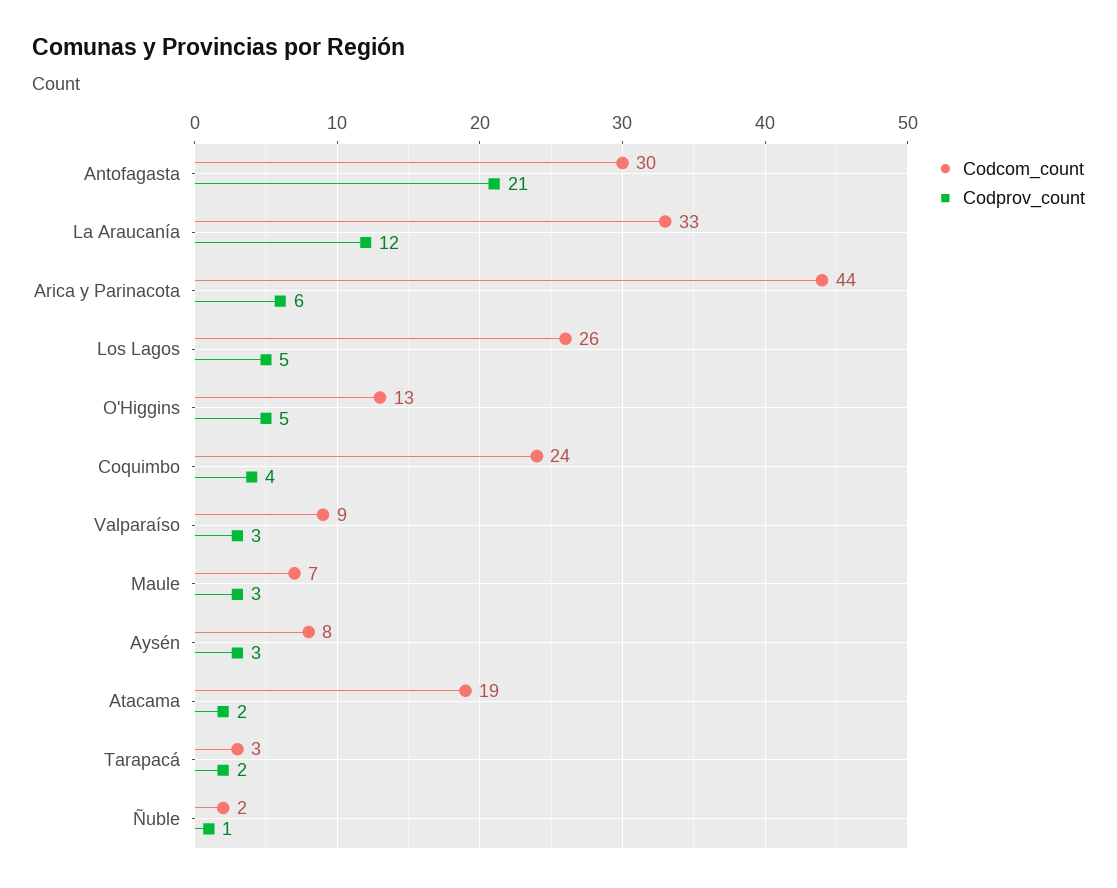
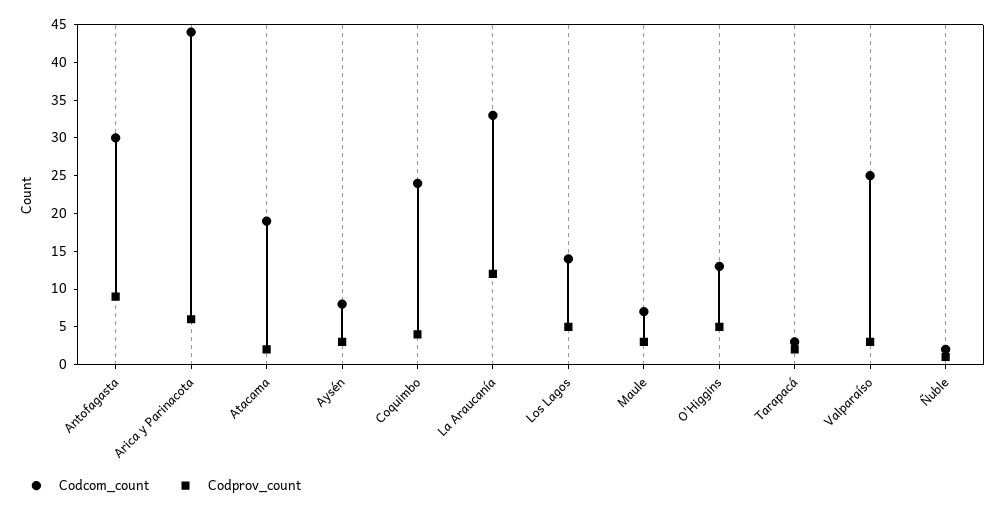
Codprov_count, Antofagasta: 21 -> 10
Codcom_count, Los Lagos: 26 -> 15
Codcom_count, Valparaíso: 9 -> 25

